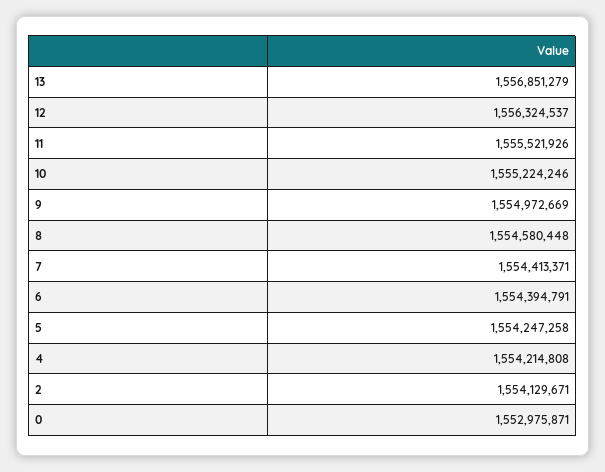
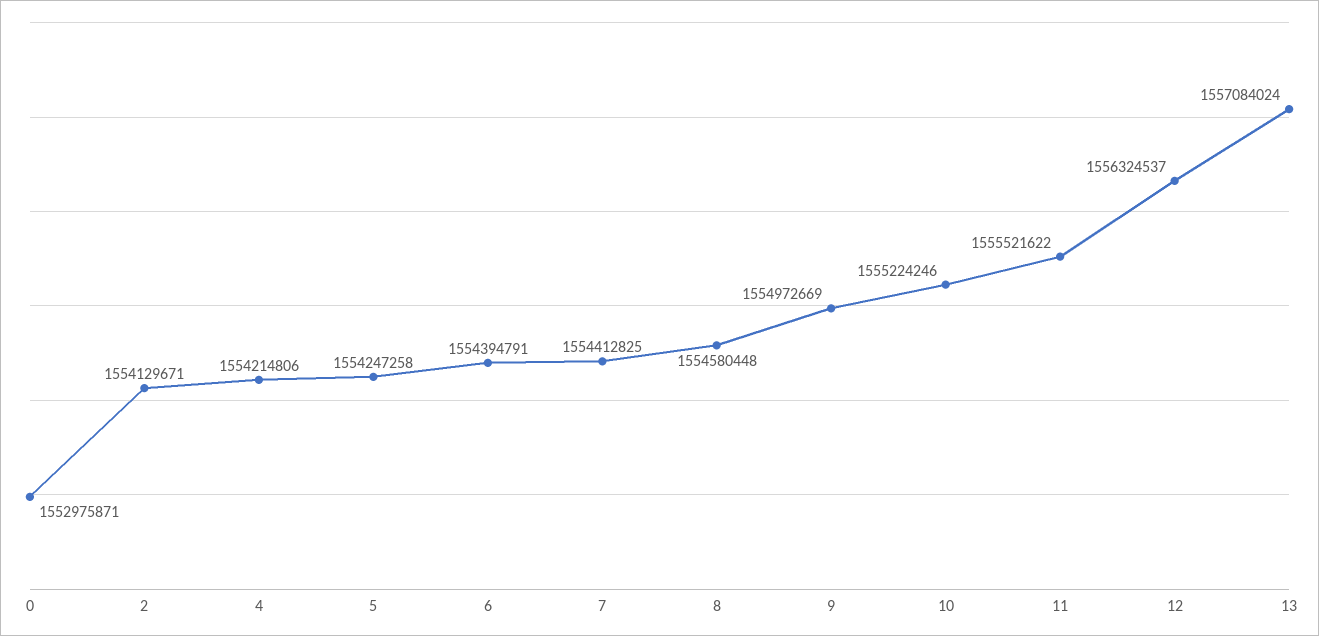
13: 1556851279 -> 1557084024
11: 1555521926 -> 1555521622
7: 1554413371 -> 1554412825
4: 1554214808 -> 1554214806

